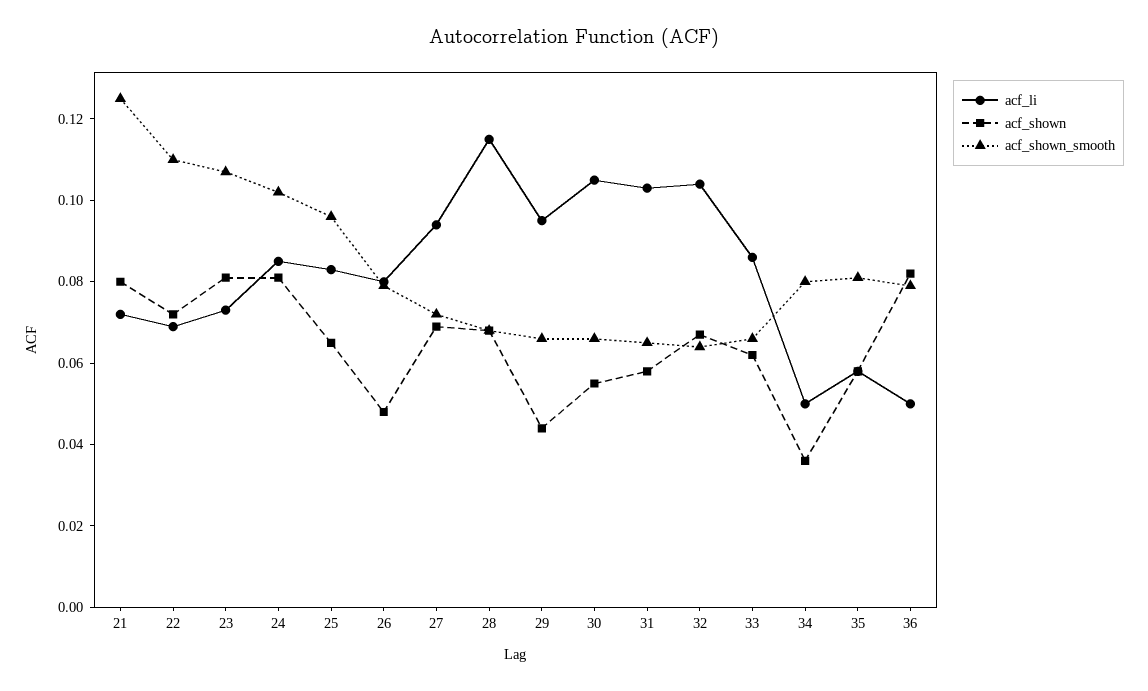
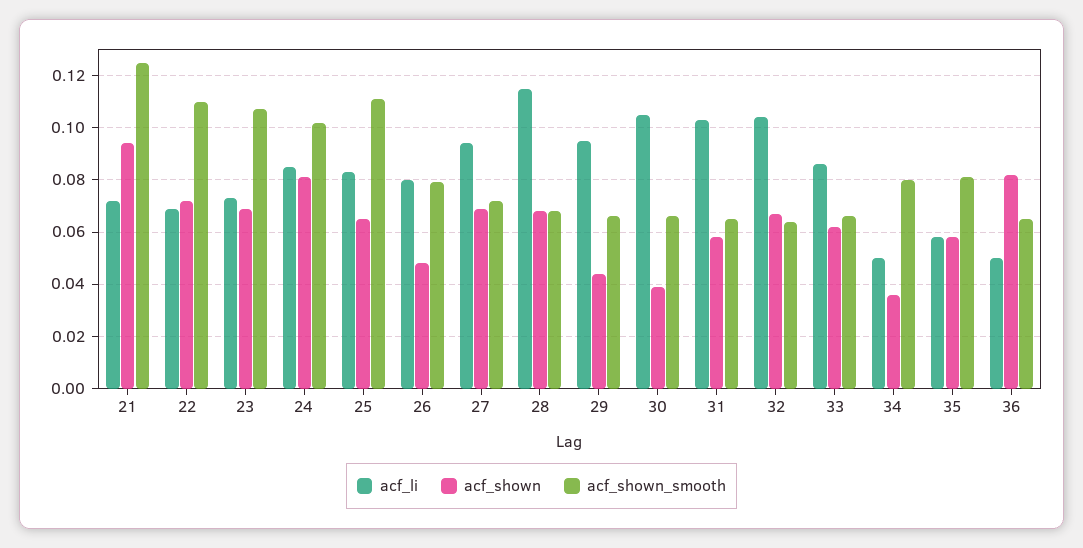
acf_shown, 21: 0.08 -> 0.095
acf_shown, 23: 0.08 -> 0.07
acf_shown_smooth, 25: 0.095 -> 0.11
acf_shown, 30: 0.055 -> 0.04
acf_shown_smooth, 36: 0.08 -> 0.065

